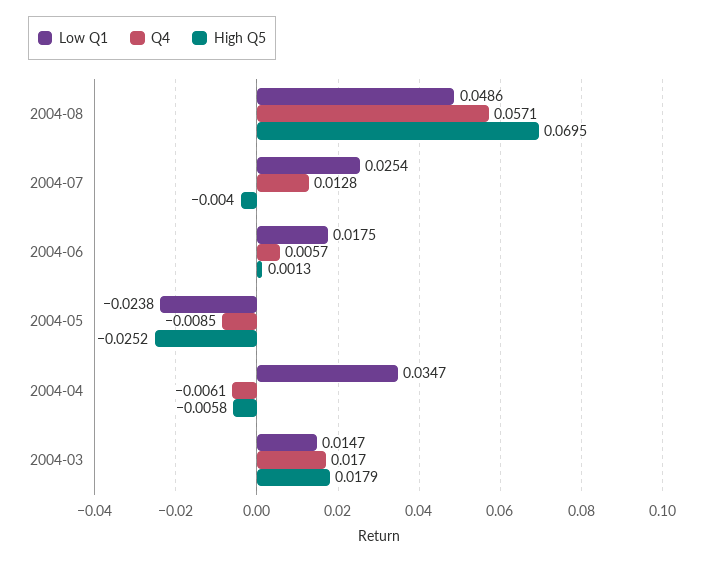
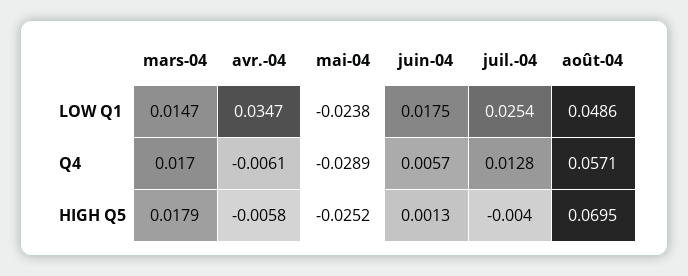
Q4, 2004-05: -0.0085 -> -0.0289

